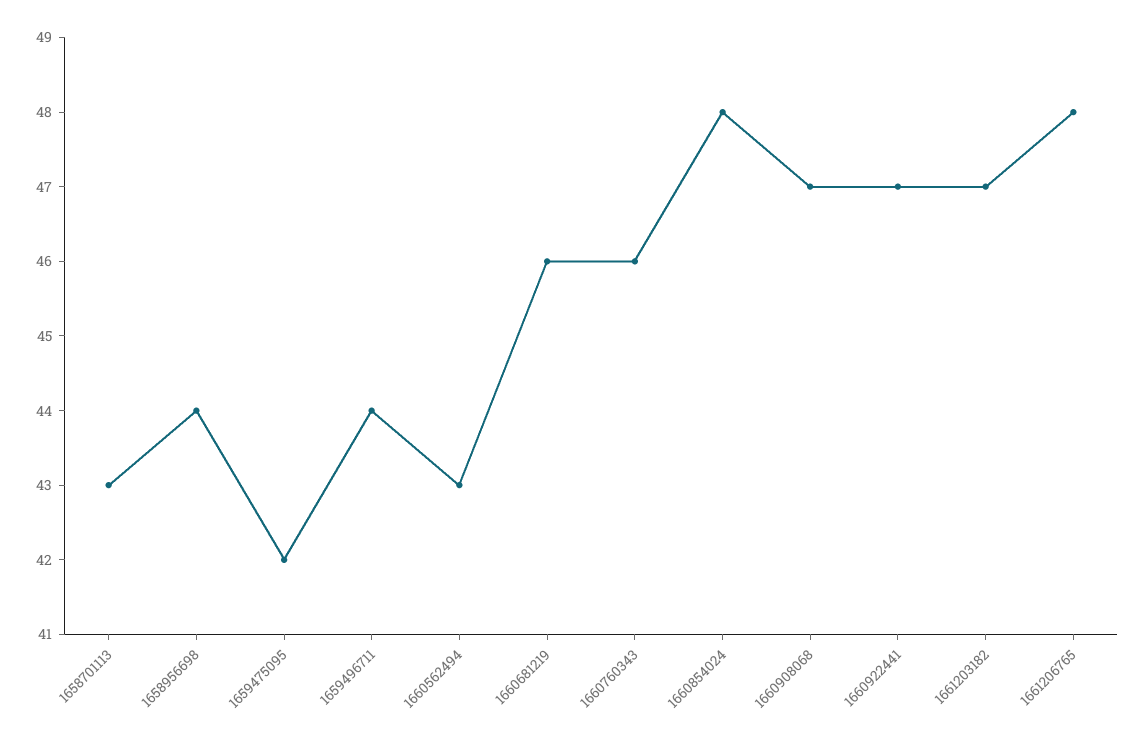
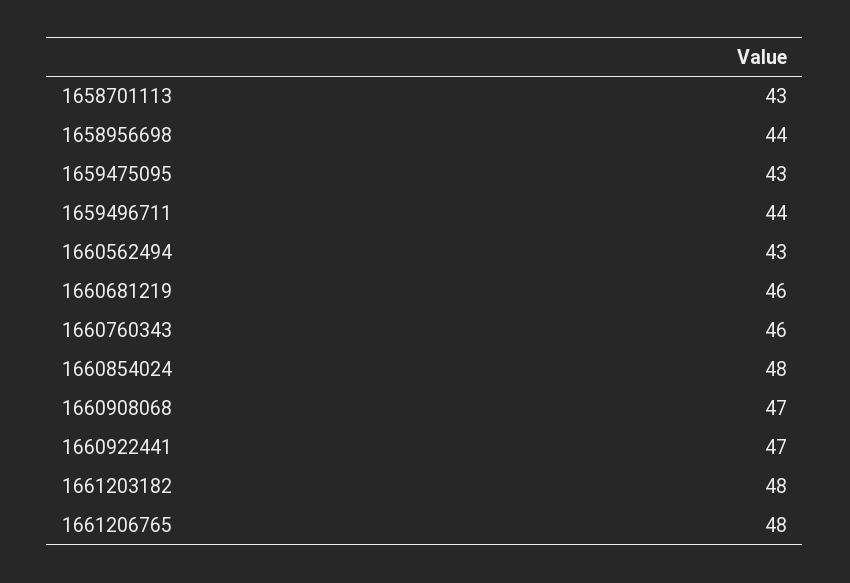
1659475095: 42 -> 43
1661203182: 47 -> 48

